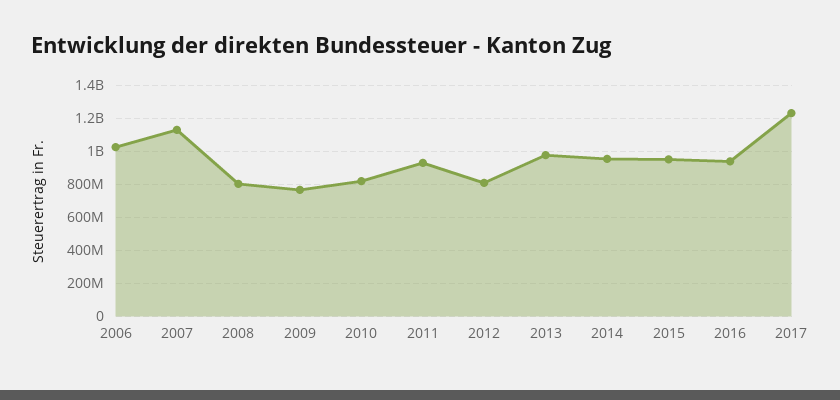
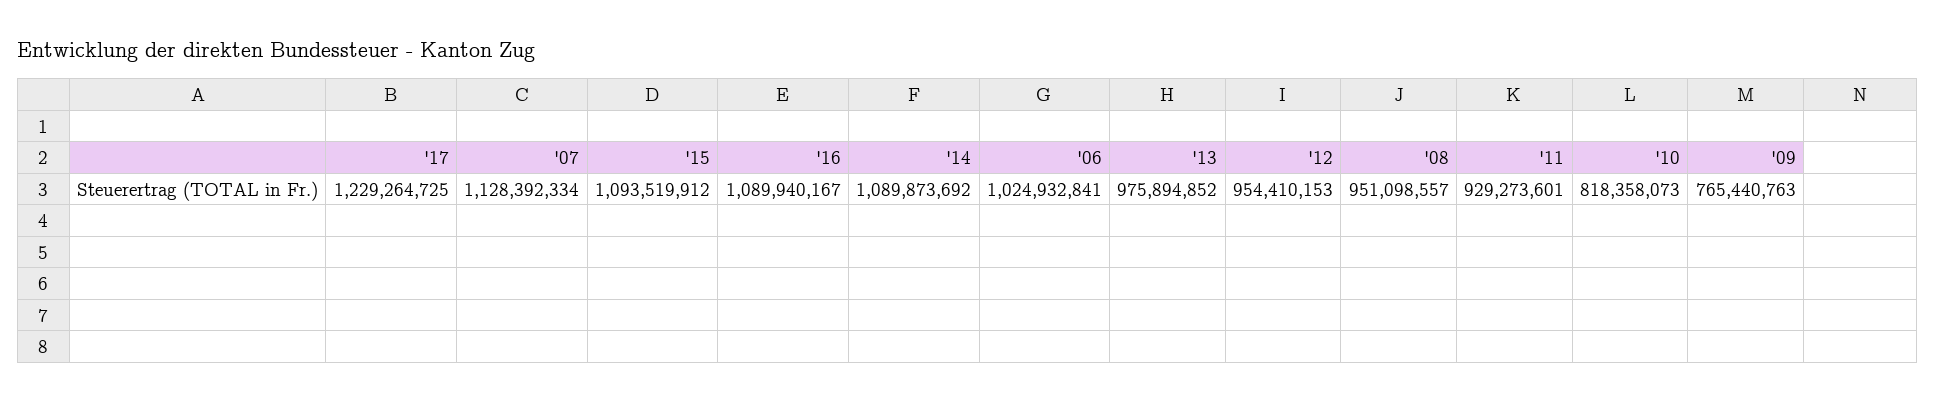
2008: 800000000 -> 951098557
2012: 800000000 -> 954410153
2014: 950000000 -> 1089873692
2015: 950000000 -> 1093519912
2016: 950000000 -> 1089940167

